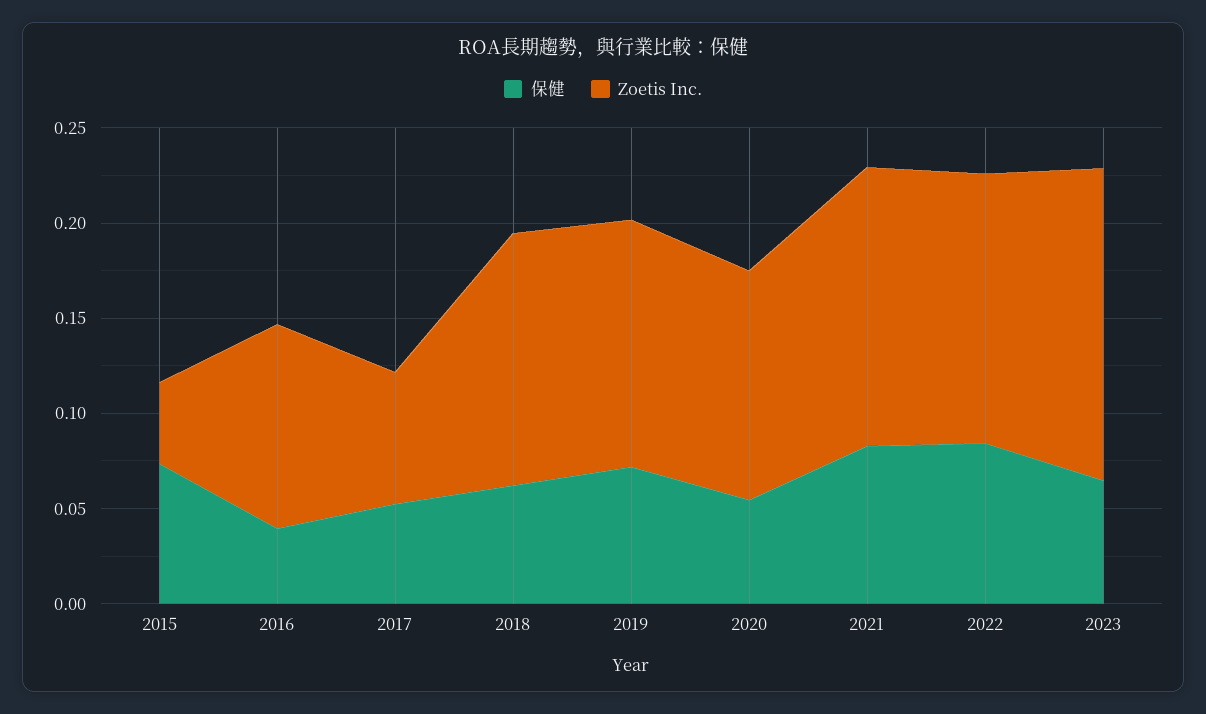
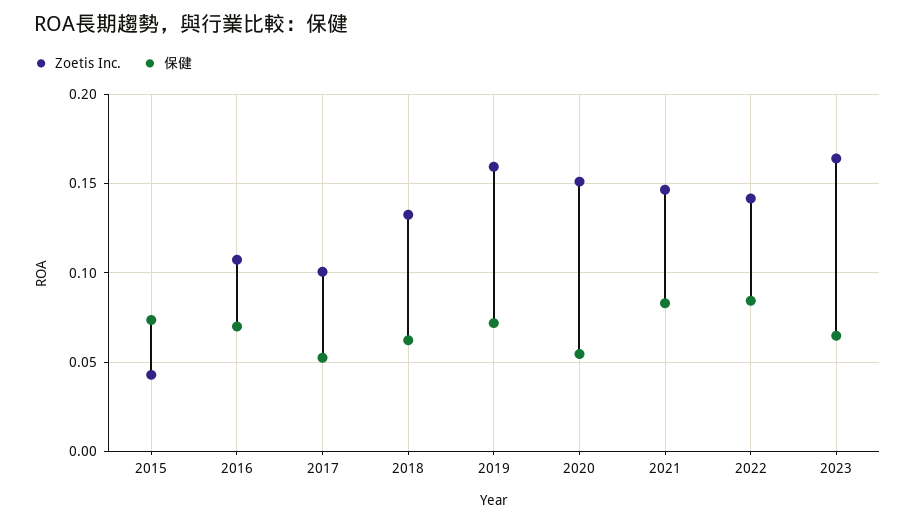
保健, 2016: 0.04 -> 0.07
Zoetis Inc., 2017: 0.07 -> 0.1
Zoetis Inc., 2019: 0.13 -> 0.16
Zoetis Inc., 2020: 0.12 -> 0.15

